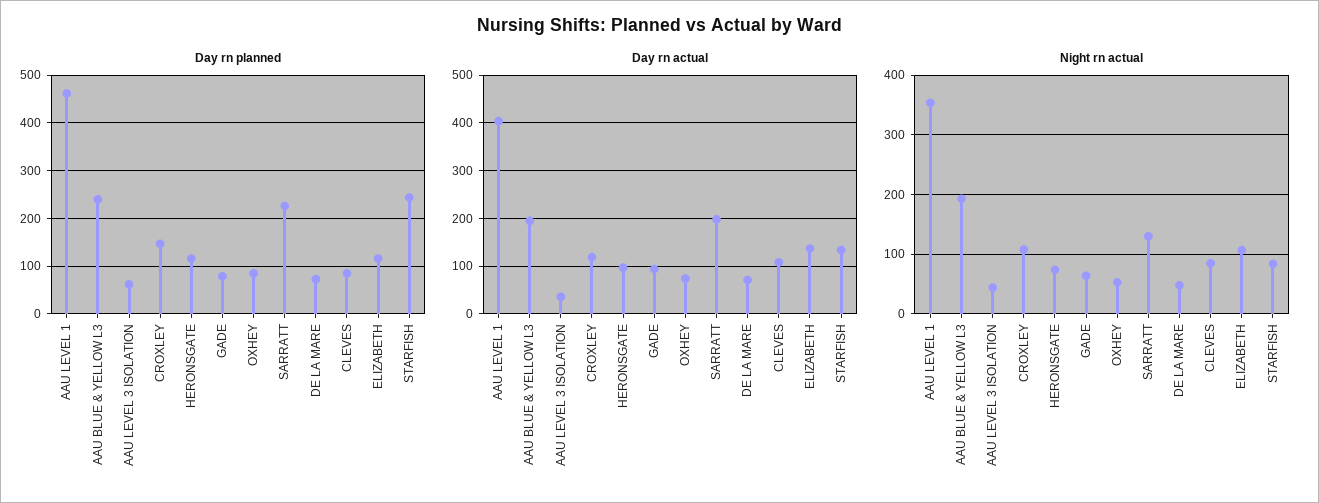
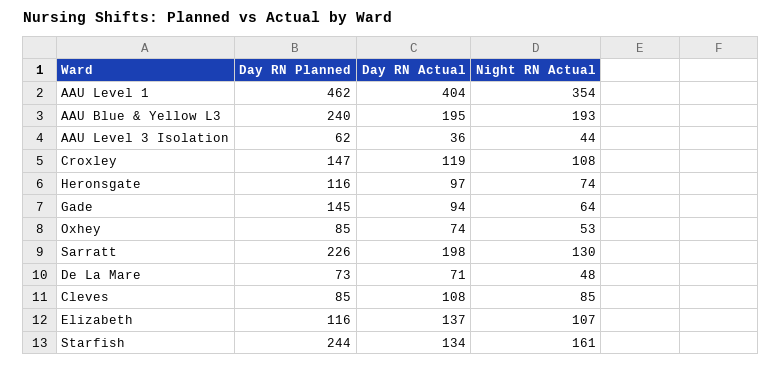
Day rn planned, GADE: 80 -> 145
Night rn actual, STARFISH: 80 -> 161

